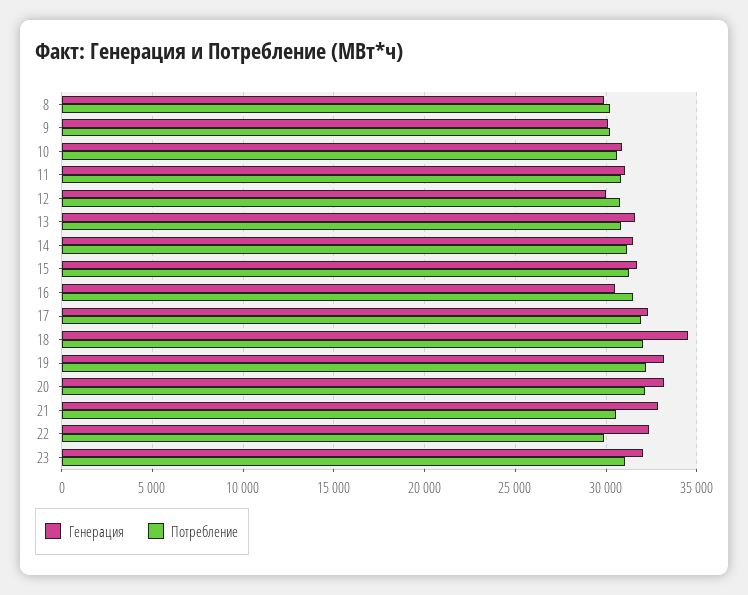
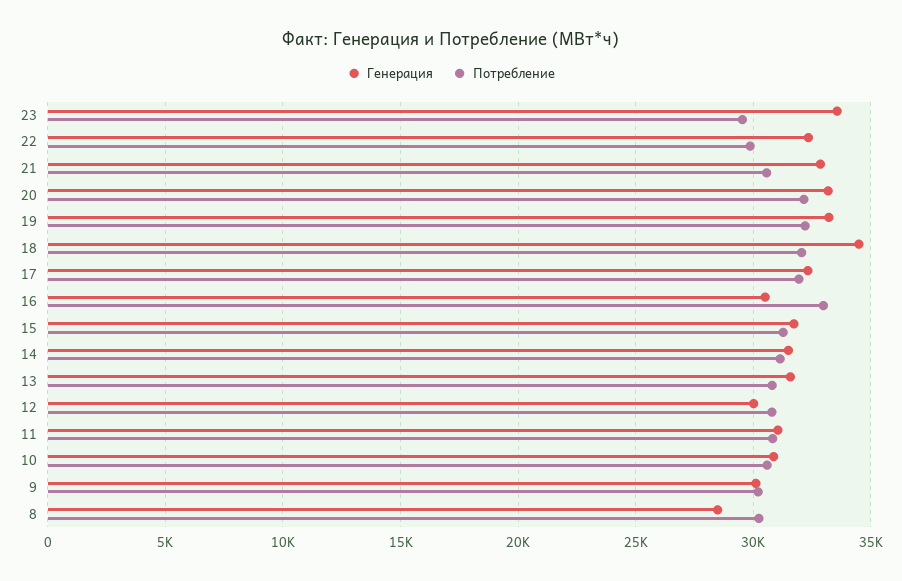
Генерация, 8: 30000 -> 28500
Потребление, 16: 31500 -> 33000
Генерация, 23: 32000 -> 33500
Потребление, 23: 31000 -> 29500

